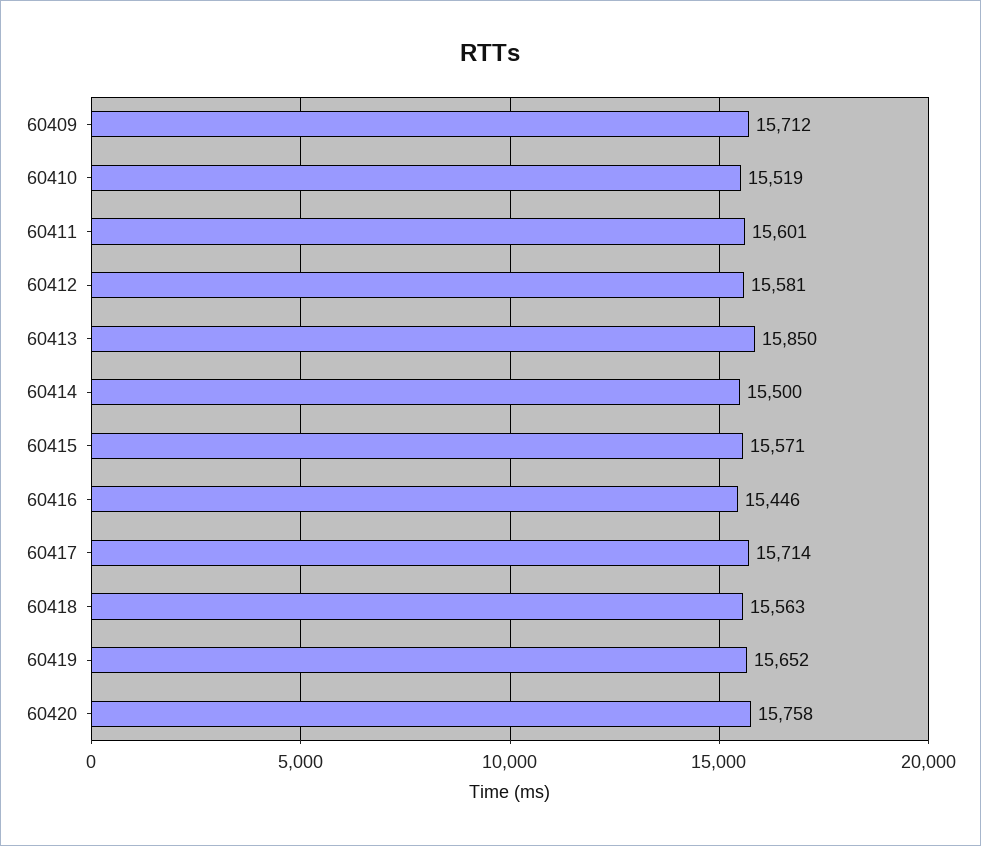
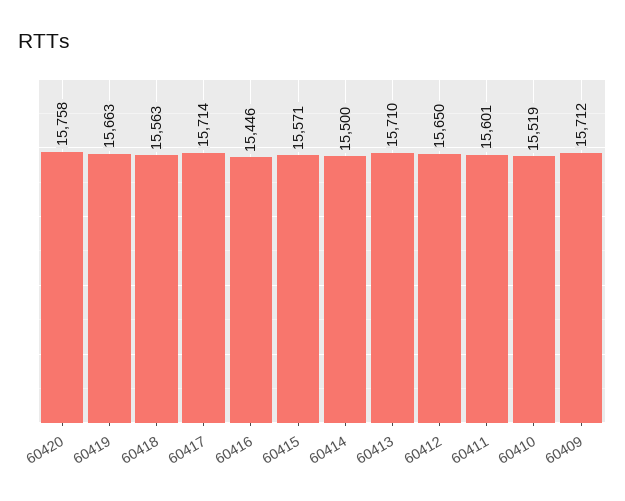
60412: 15581 -> 15650
60413: 15850 -> 15710
60419: 15652 -> 15663

